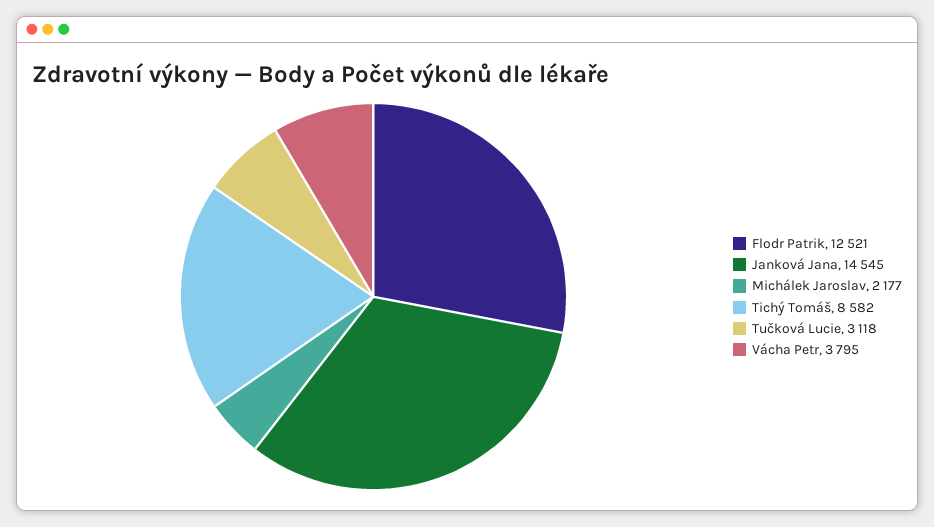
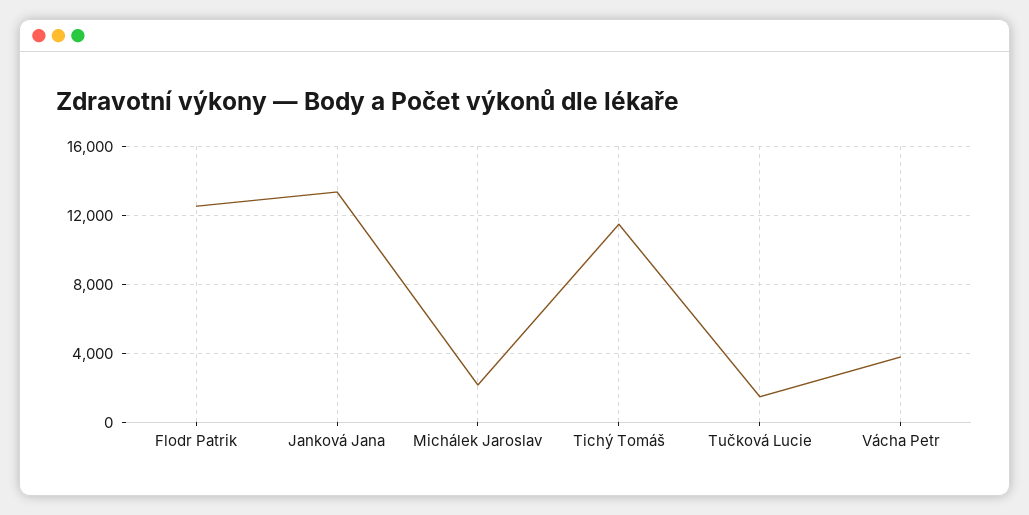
Janková Jana: 14545 -> 13500
Tichý Tomáš: 8582 -> 11500
Tučková Lucie: 3118 -> 1500

